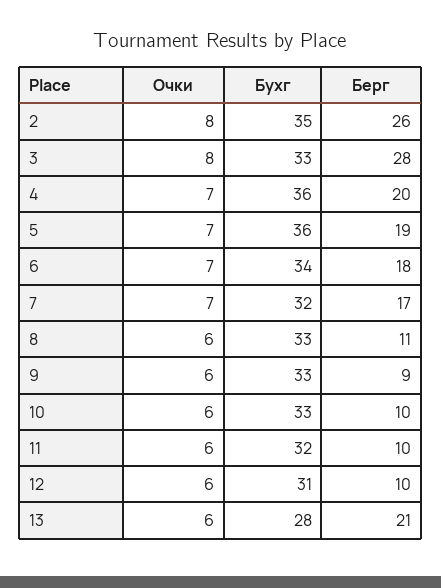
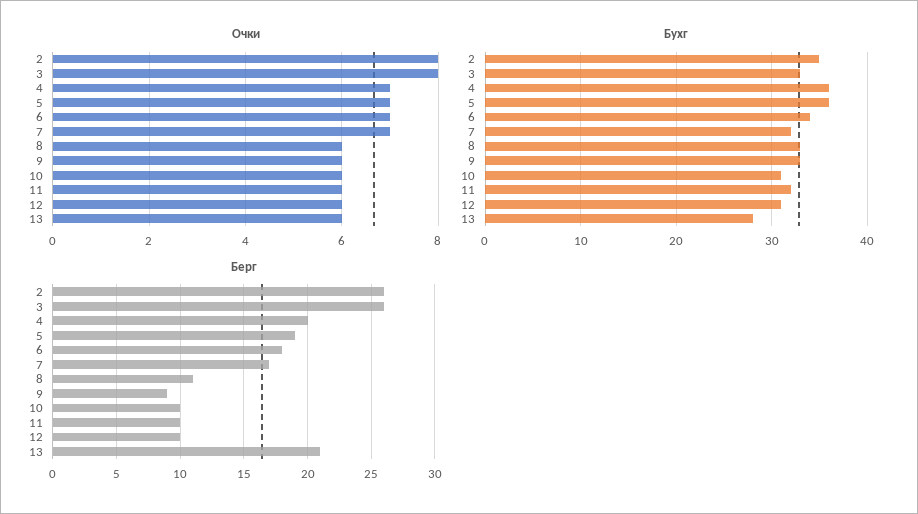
Берг, 3: 28 -> 26
Бухг, 10: 33 -> 31

